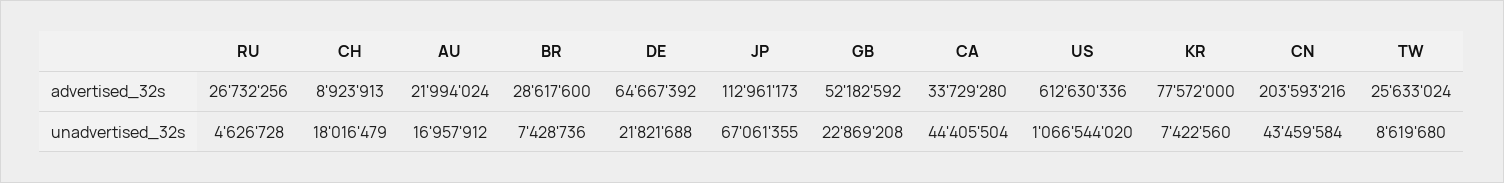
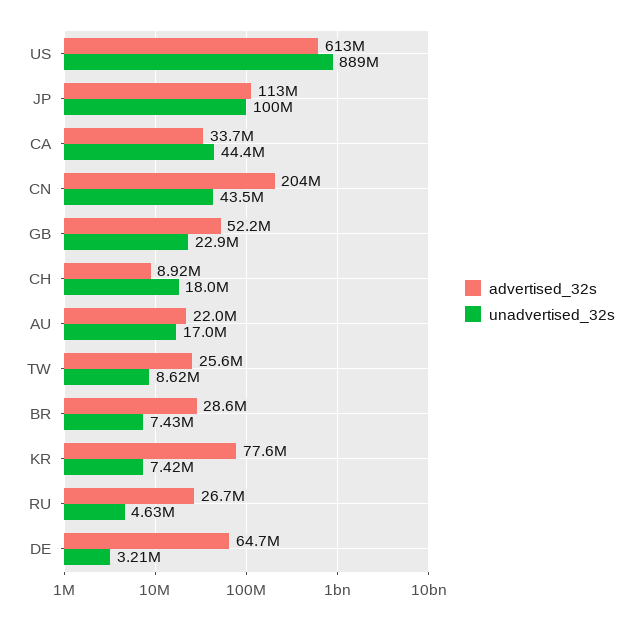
unadvertised_32s, DE: 21821688 -> 3210000
unadvertised_32s, JP: 67061355 -> 100000000
unadvertised_32s, US: 1066544020 -> 889000000

